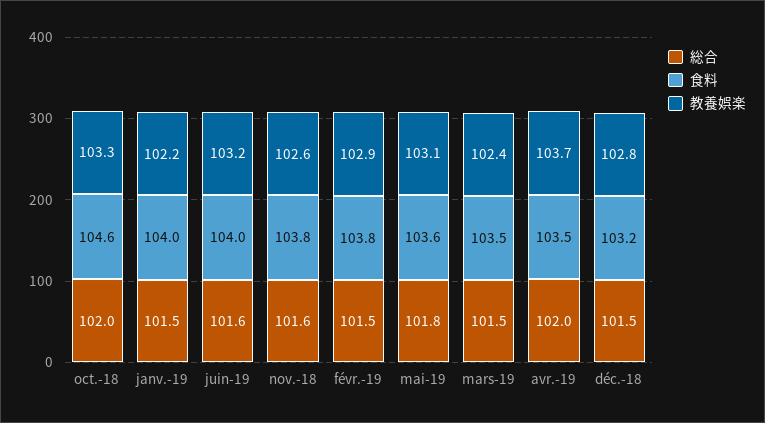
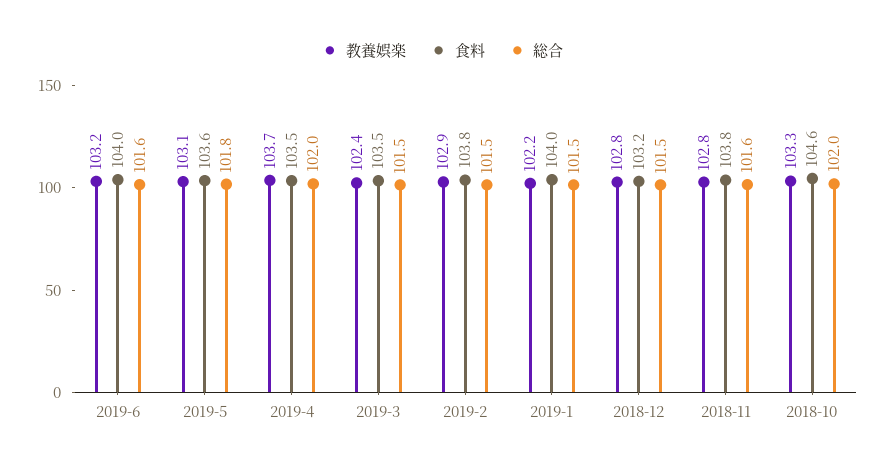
教養娯楽, nov.-18: 102.6 -> 102.8

